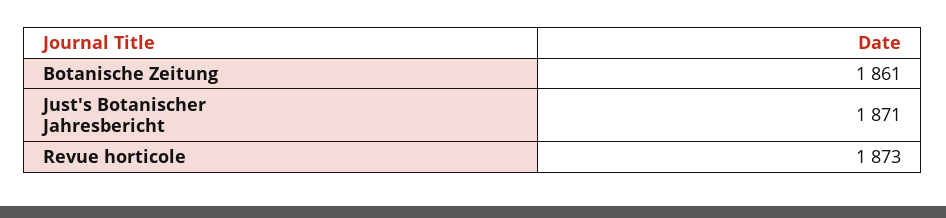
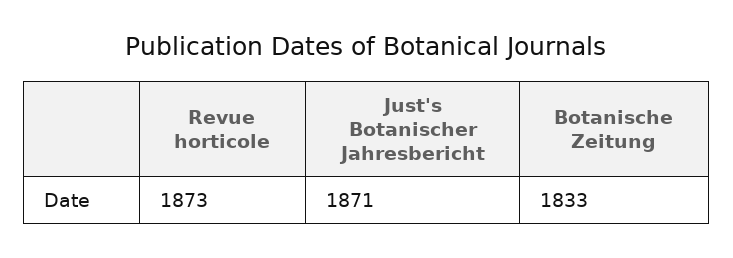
Botanische Zeitung: 1861 -> 1833

